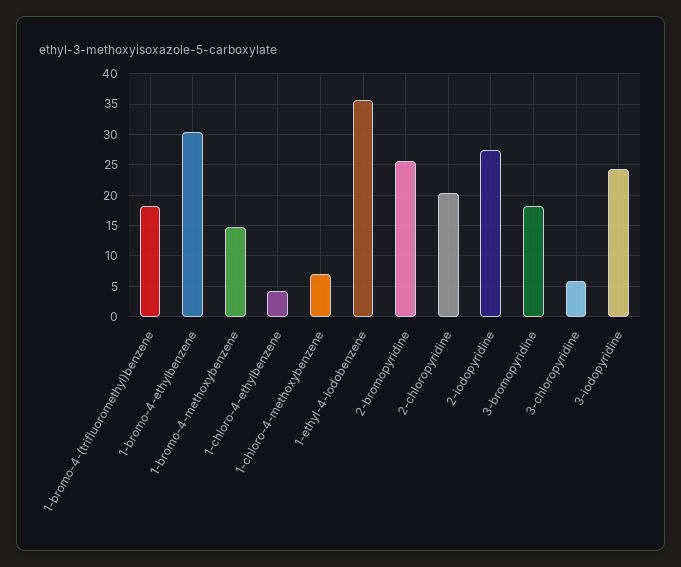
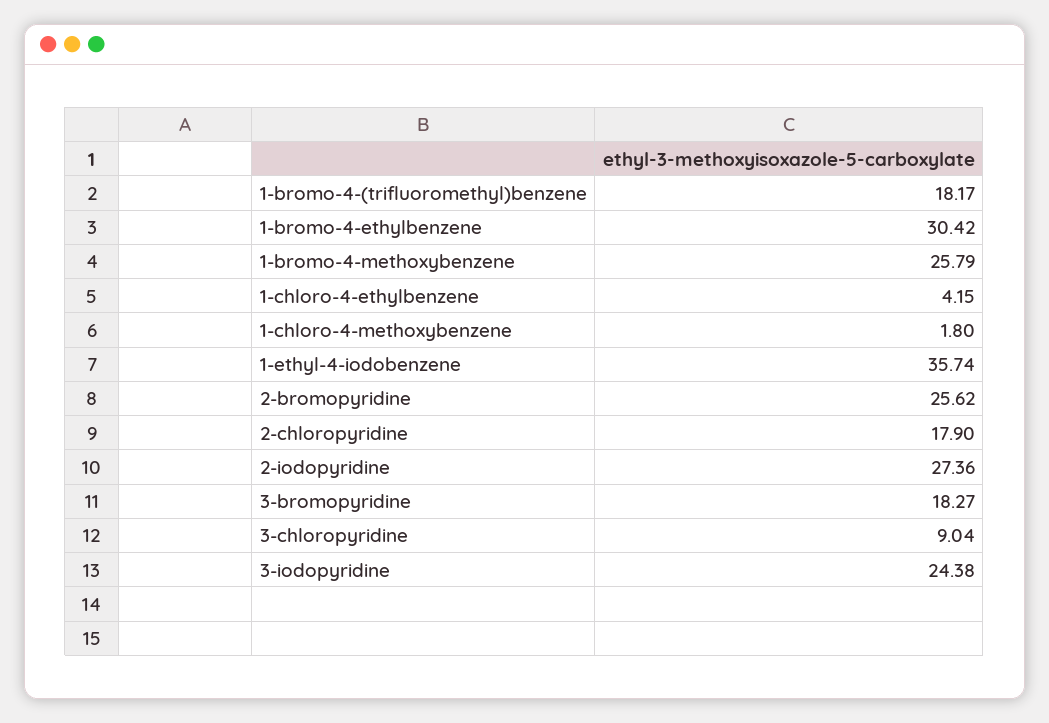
1-bromo-4-methoxybenzene: 15 -> 25.79
1-chloro-4-methoxybenzene: 7 -> 1.8
2-chloropyridine: 20 -> 17.9
3-chloropyridine: 6 -> 9.04

